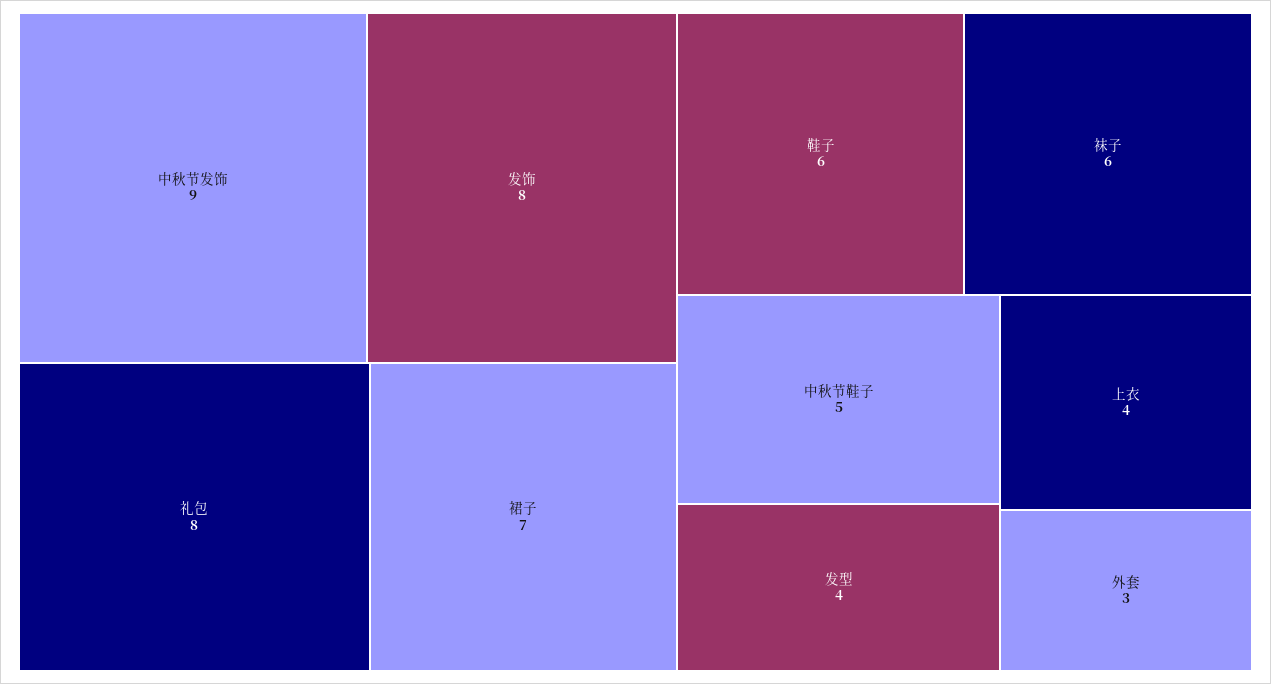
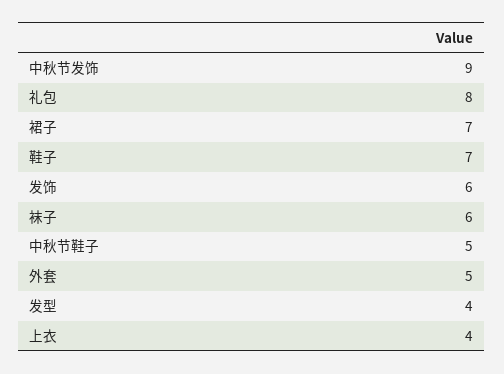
发饰: 8 -> 6
鞋子: 6 -> 7
外套: 3 -> 5

